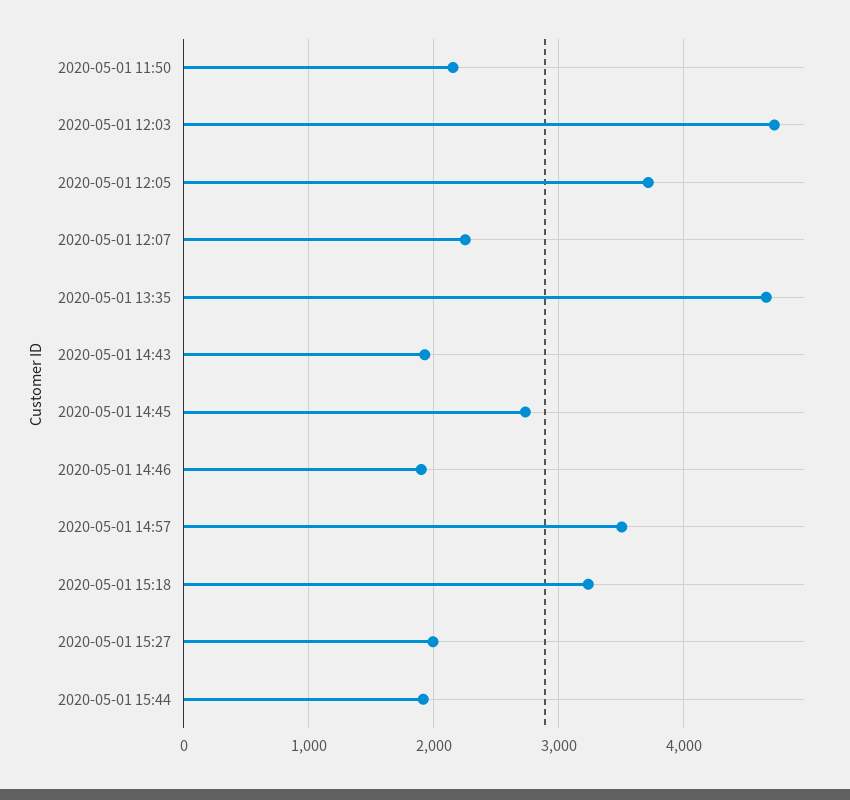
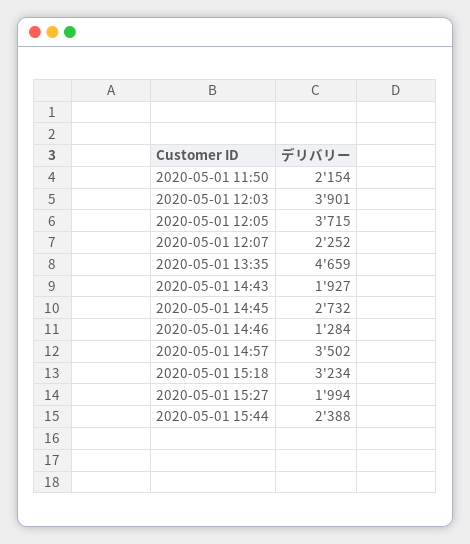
2020-05-01 12:03: 4700 -> 3901
2020-05-01 14:46: 1900 -> 1284
2020-05-01 15:44: 1900 -> 2388

